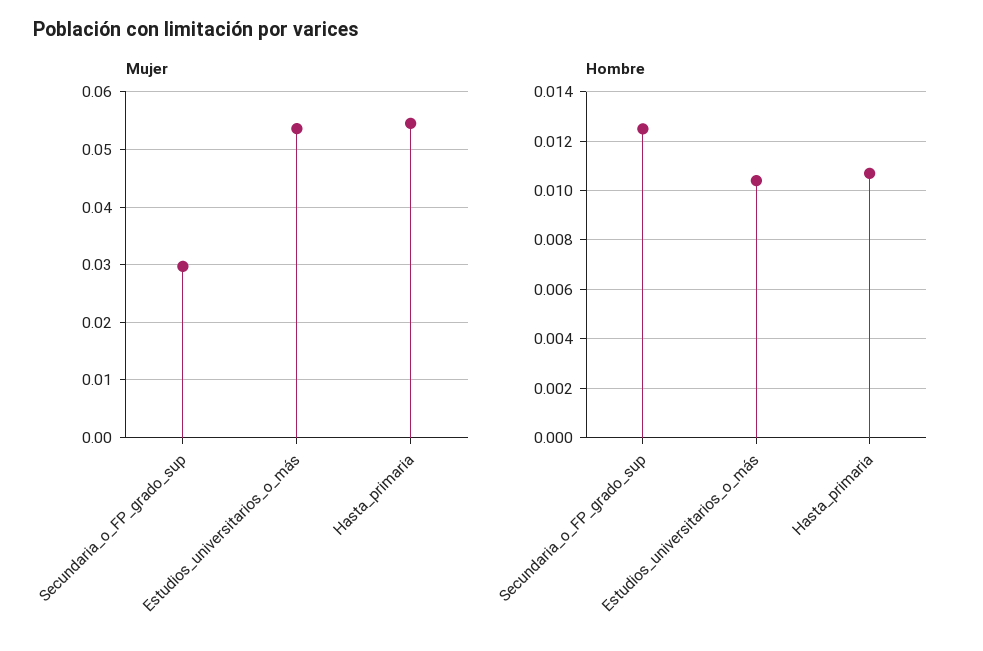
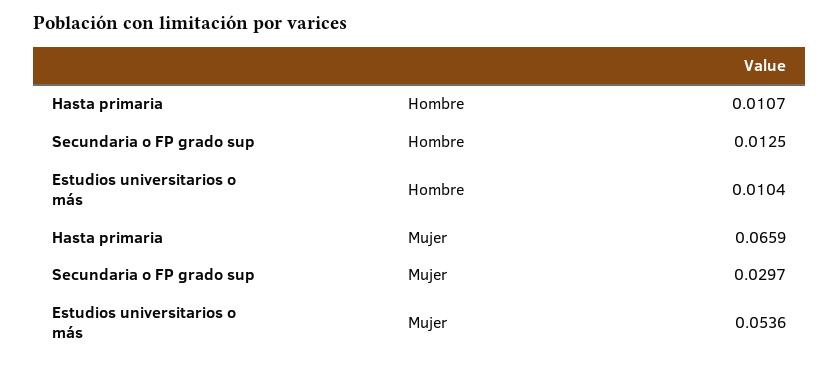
Mujer, Hasta_primaria: 0.054 -> 0.0659

